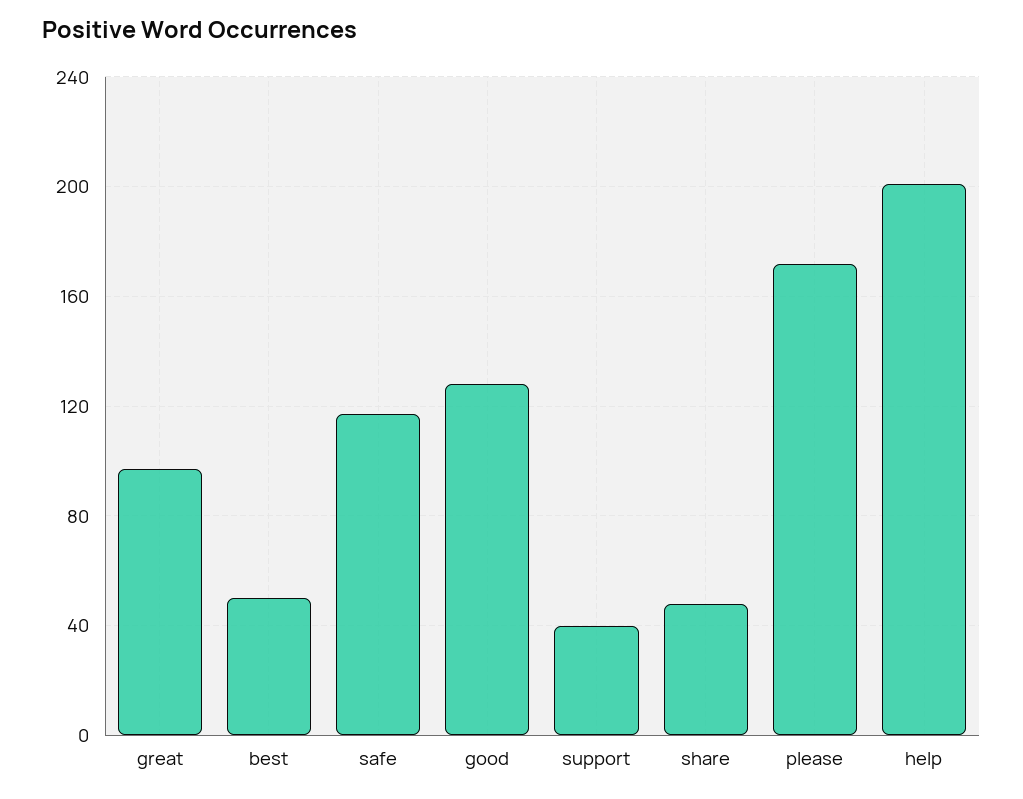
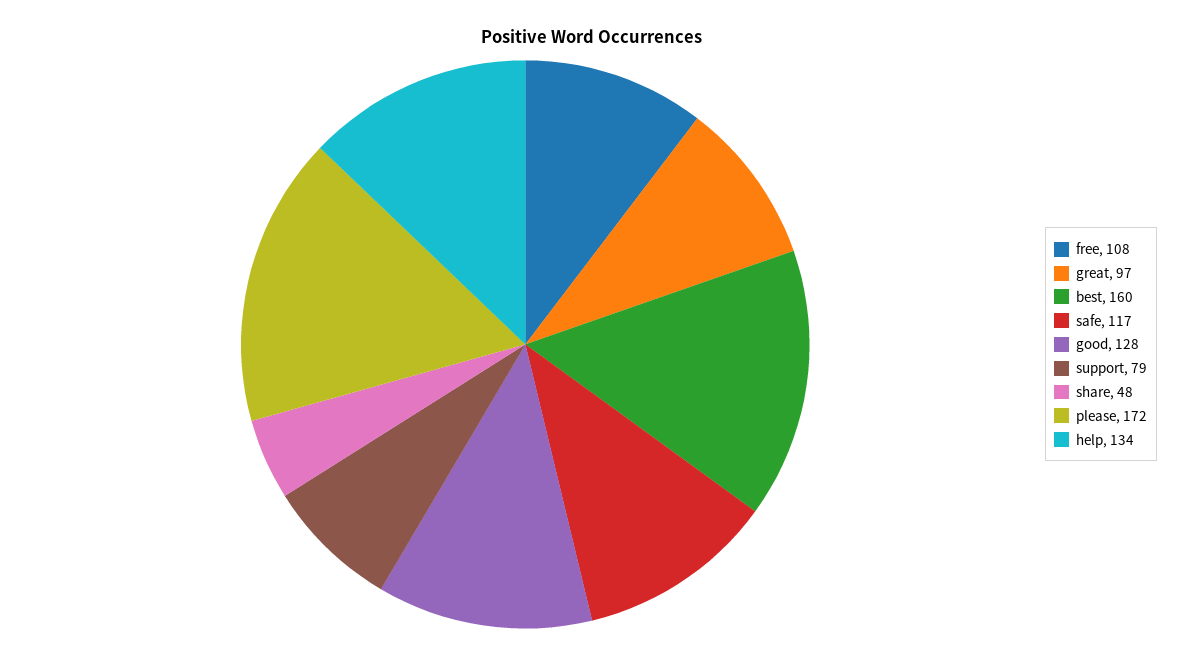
best: 50 -> 160
support: 40 -> 79
help: 200 -> 134
free: none -> 108

